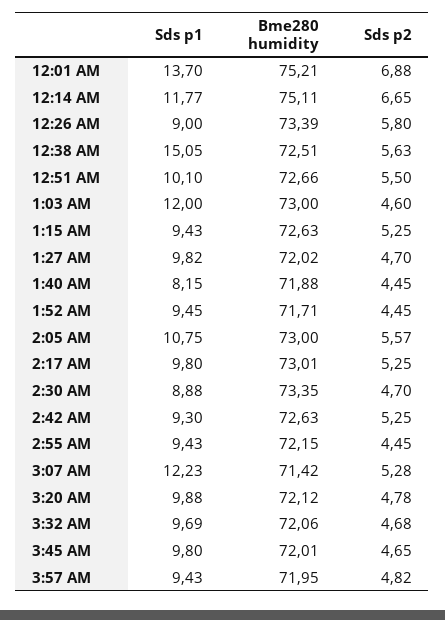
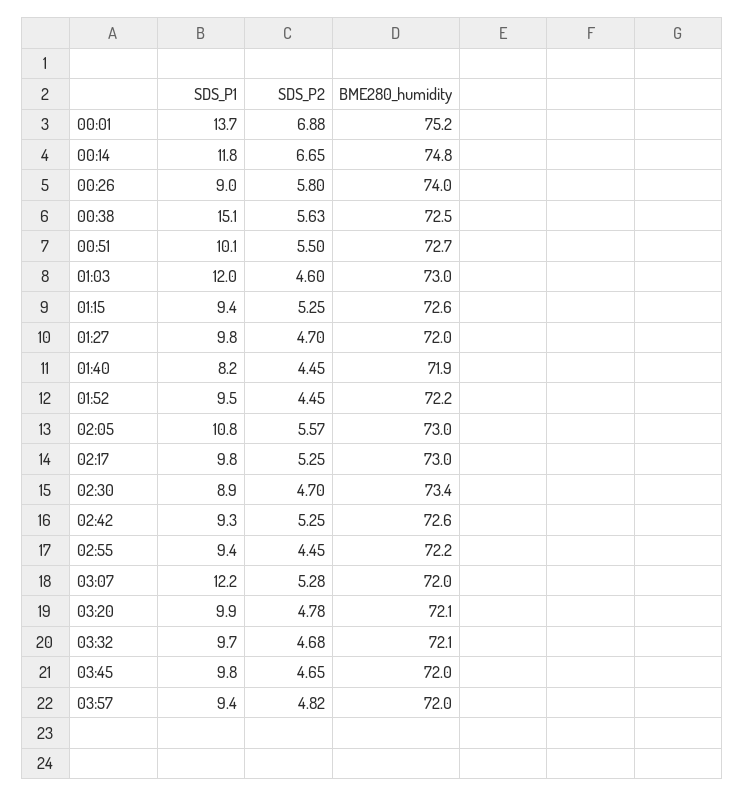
Bme280 humidity, 12:14 AM: 75.11 -> 74.8
Bme280 humidity, 12:26 AM: 73.39 -> 74
Bme280 humidity, 1:52 AM: 71.71 -> 72.2
Bme280 humidity, 3:07 AM: 71.42 -> 72

